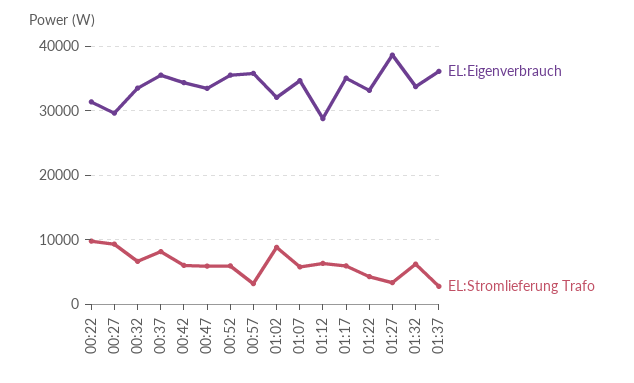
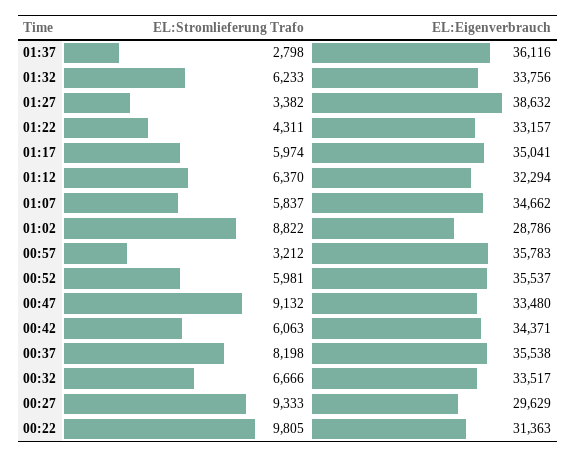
EL:Stromlieferung Trafo, 00:47: 6000 -> 9132
EL:Eigenverbrauch, 01:02: 32000 -> 28786
EL:Eigenverbrauch, 01:12: 29000 -> 32294

